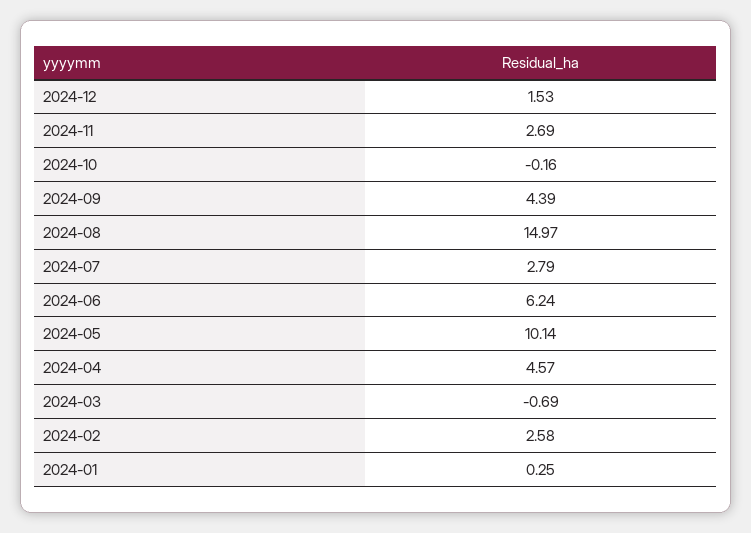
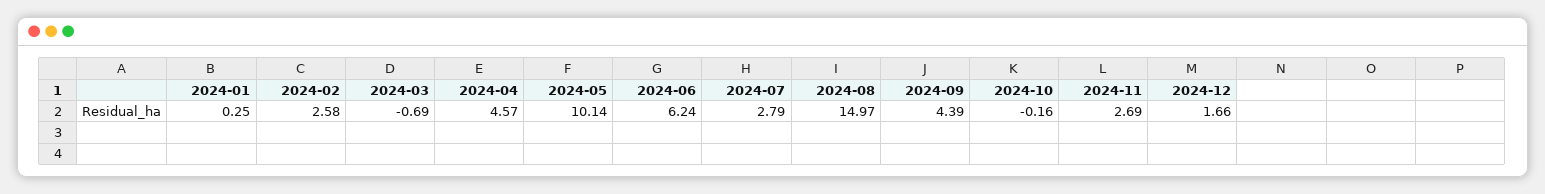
2024-12: 1.53 -> 1.66

